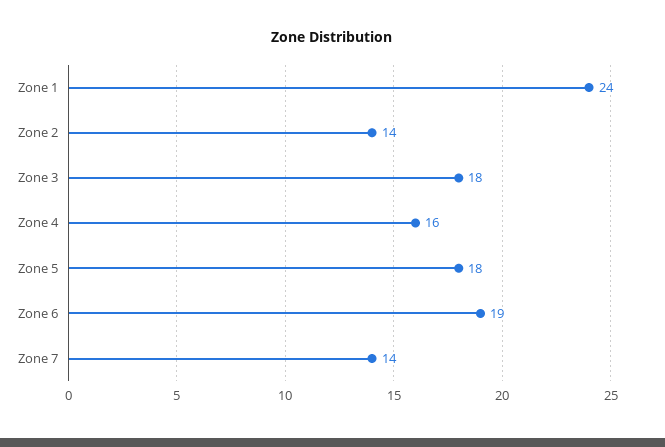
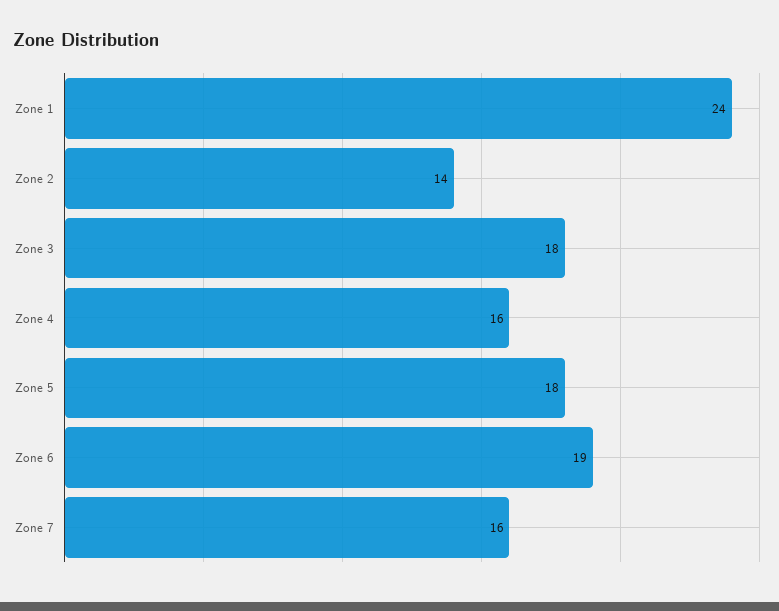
Zone 7: 14 -> 16

